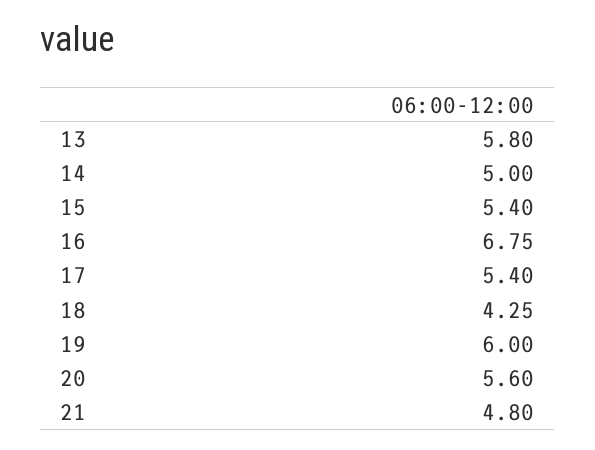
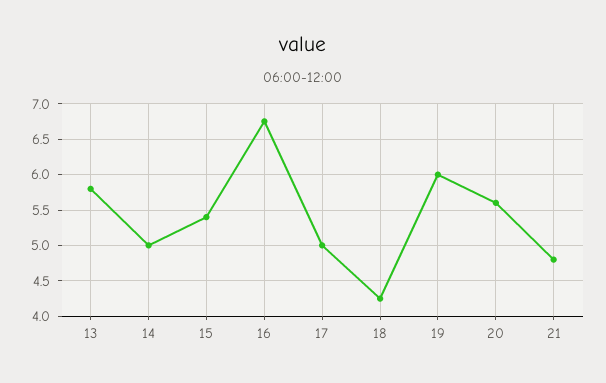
17: 5.4 -> 5

